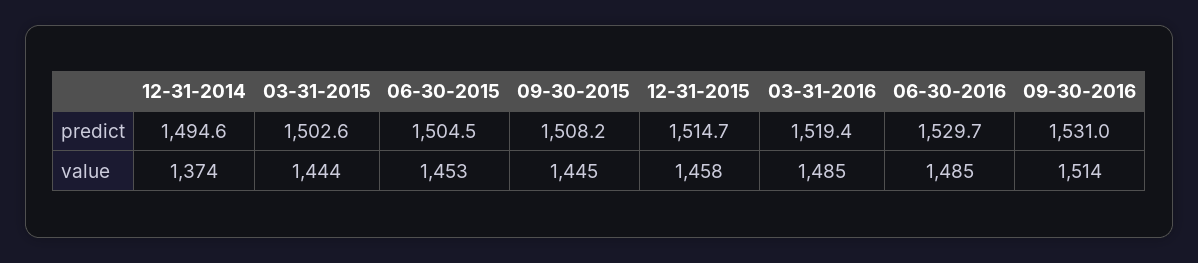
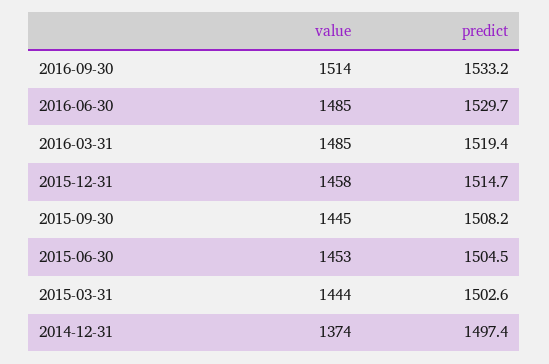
12-31-2014, predict: 1494.6 -> 1497.4
09-30-2016, predict: 1531 -> 1533.2

